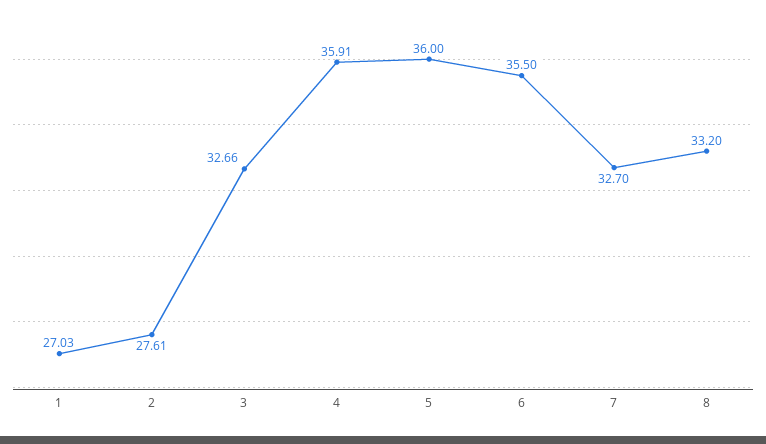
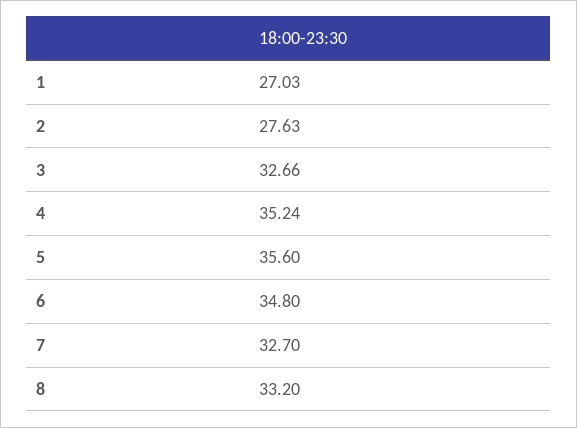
2: 27.61 -> 27.63
4: 35.91 -> 35.24
5: 36 -> 35.6
6: 35.5 -> 34.8

